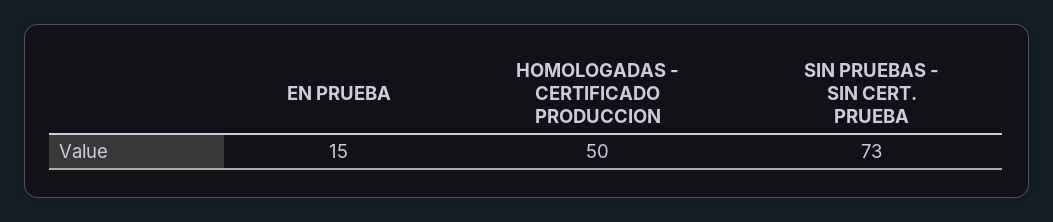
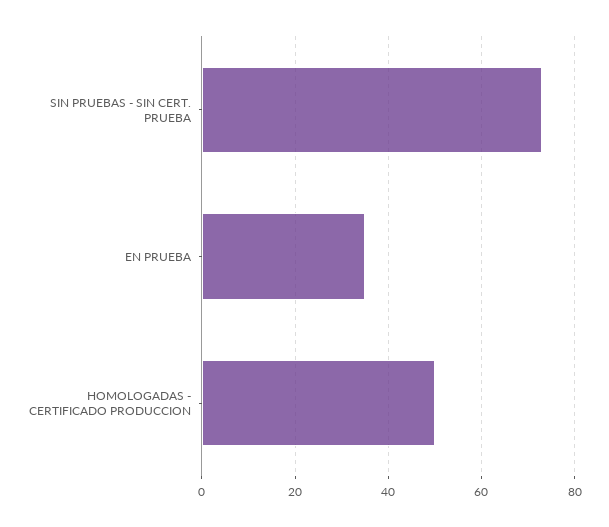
EN PRUEBA: 15 -> 35

